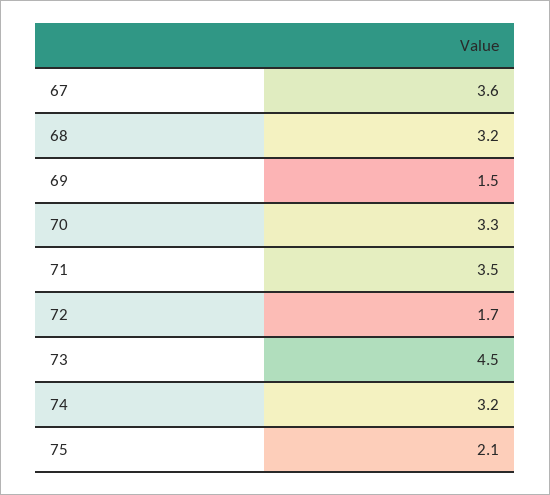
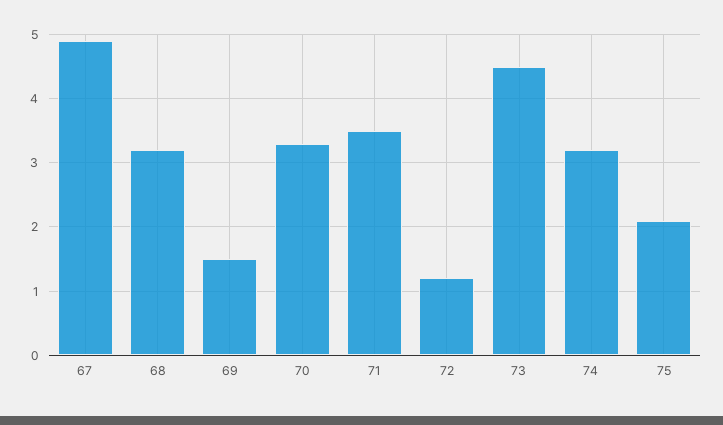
67: 3.6 -> 4.9
72: 1.7 -> 1.2

